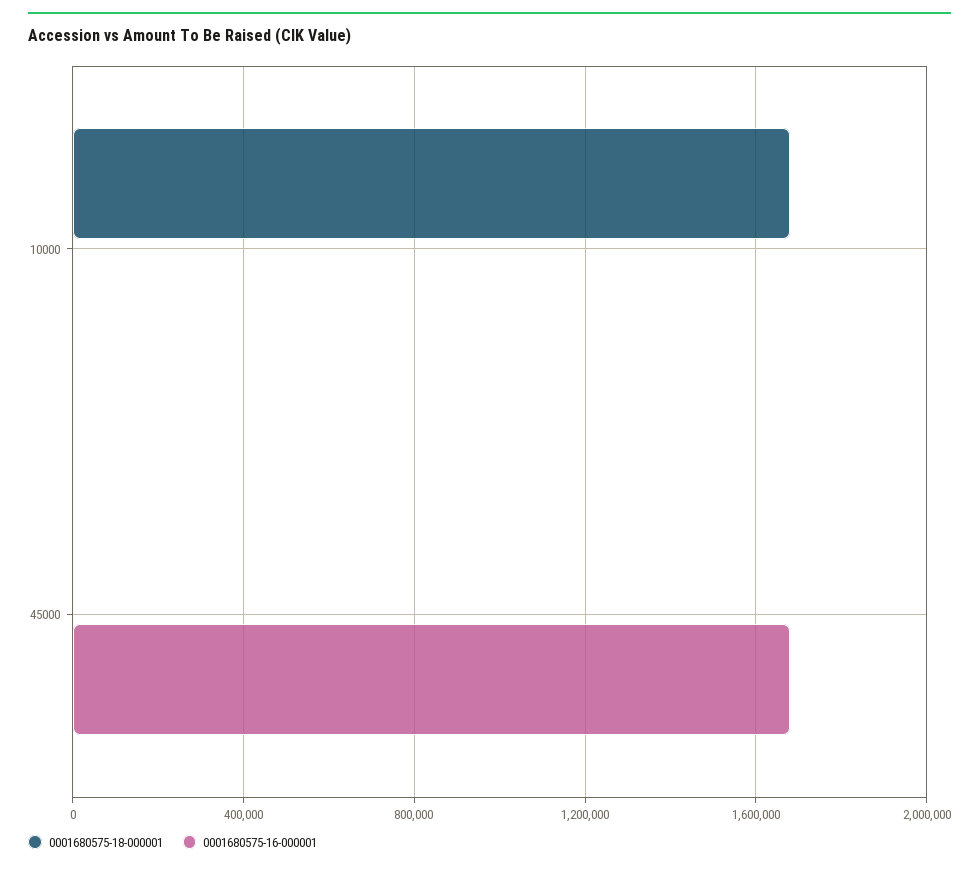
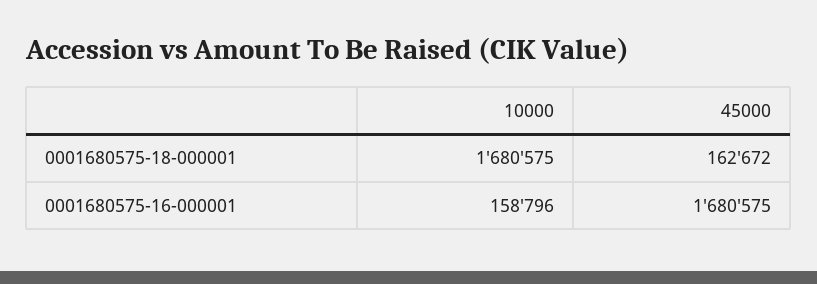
0001680575-16-000001, 10000: 0 -> 158796
0001680575-18-000001, 45000: 0 -> 162672

